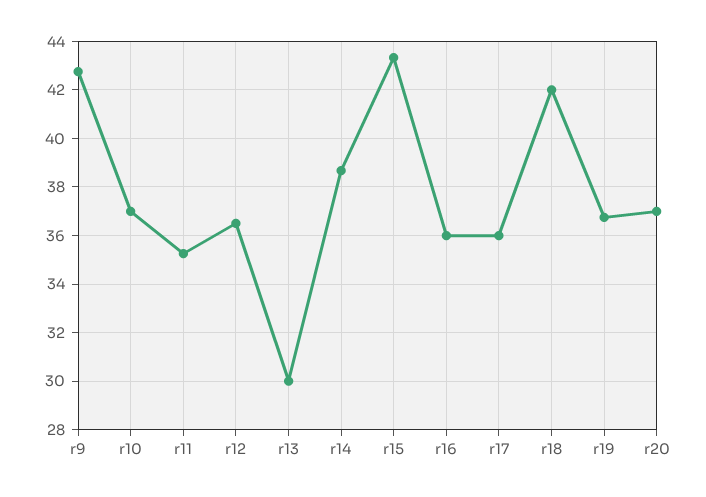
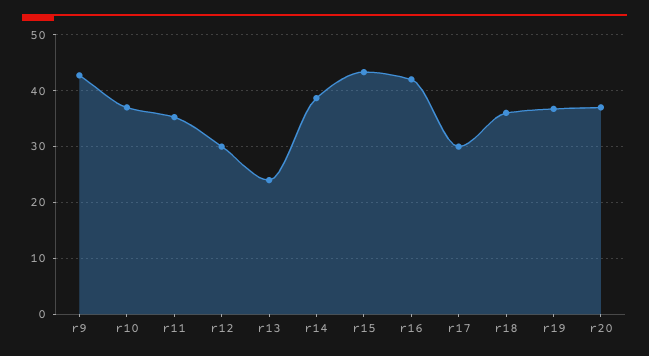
r12: 36.5 -> 30
r13: 30 -> 24
r16: 36 -> 42
r17: 36 -> 30
r18: 42 -> 36

